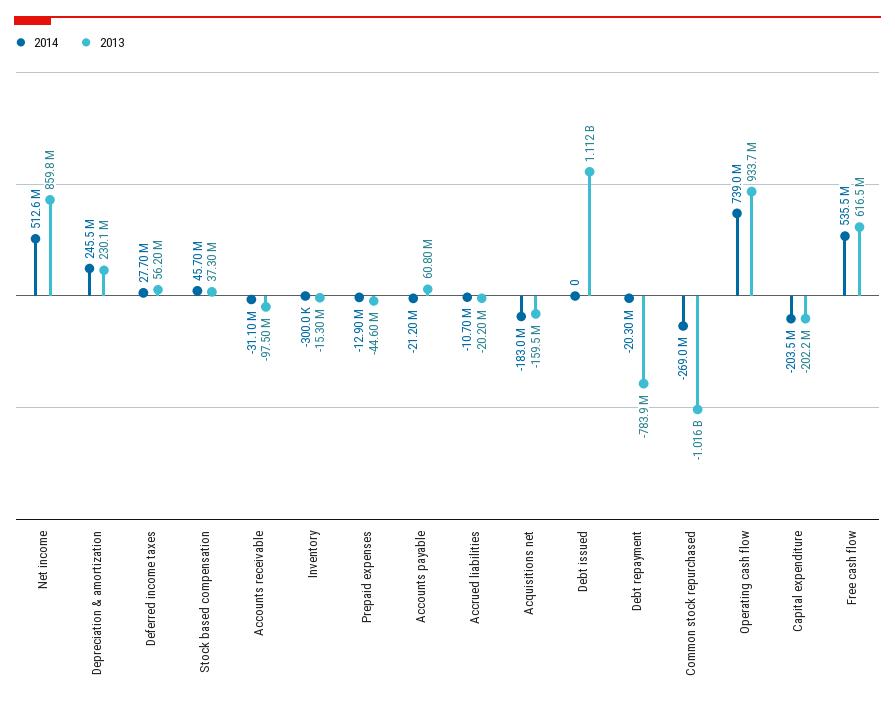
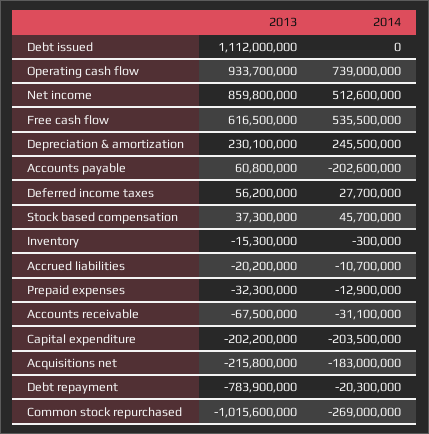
2013, Accounts receivable: -97500000 -> -67500000
2013, Prepaid expenses: -44600000 -> -32300000
2014, Accounts payable: -21200000 -> -202600000
2013, Acquisitions net: -159500000 -> -215800000

